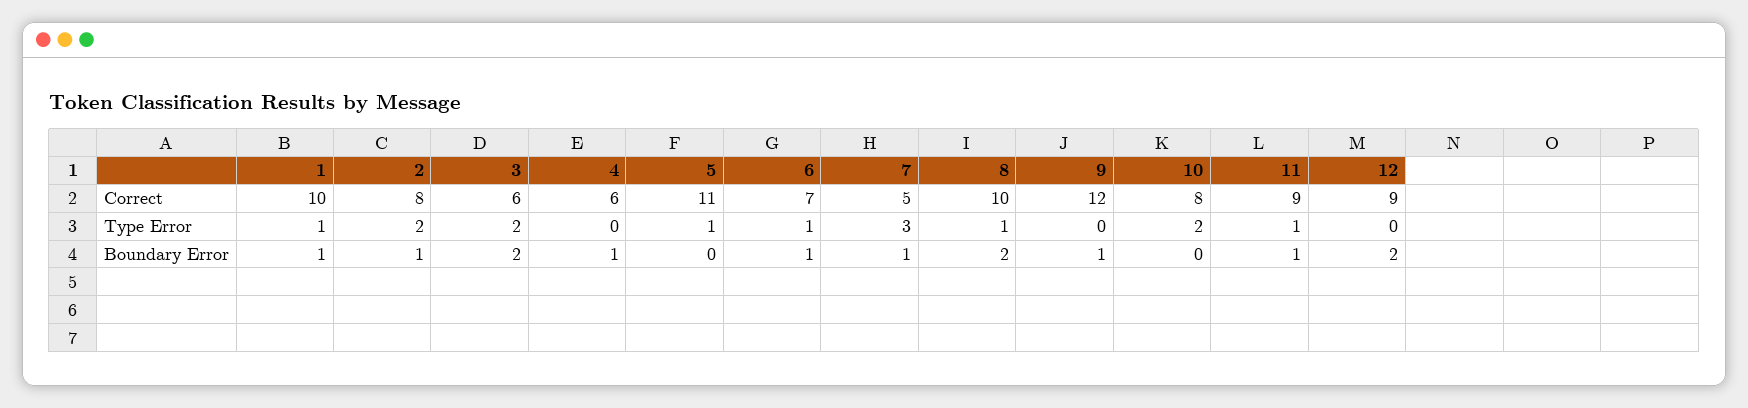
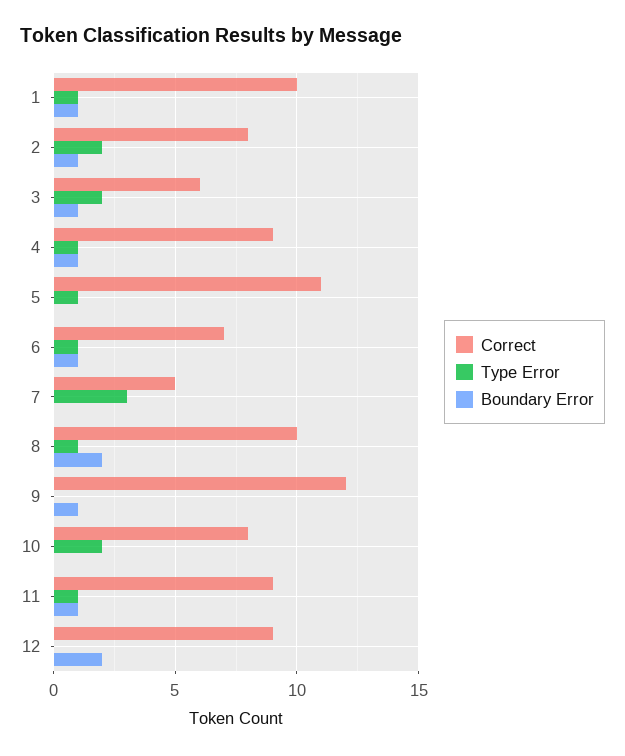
Correct, 4: 6 -> 9
Type Error, 4: 0 -> 1
Boundary Error, 3: 2 -> 1
Boundary Error, 7: 1 -> 0

